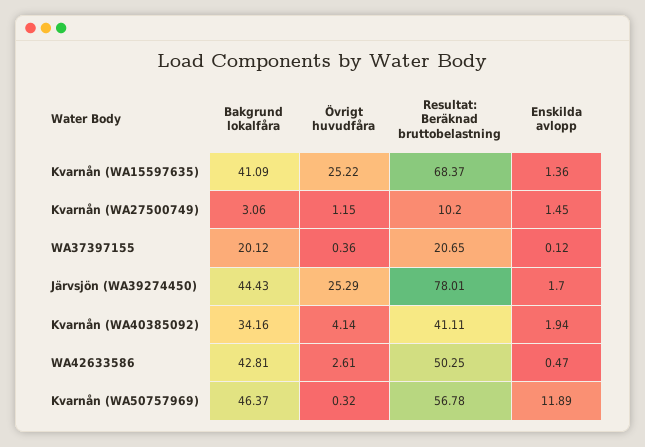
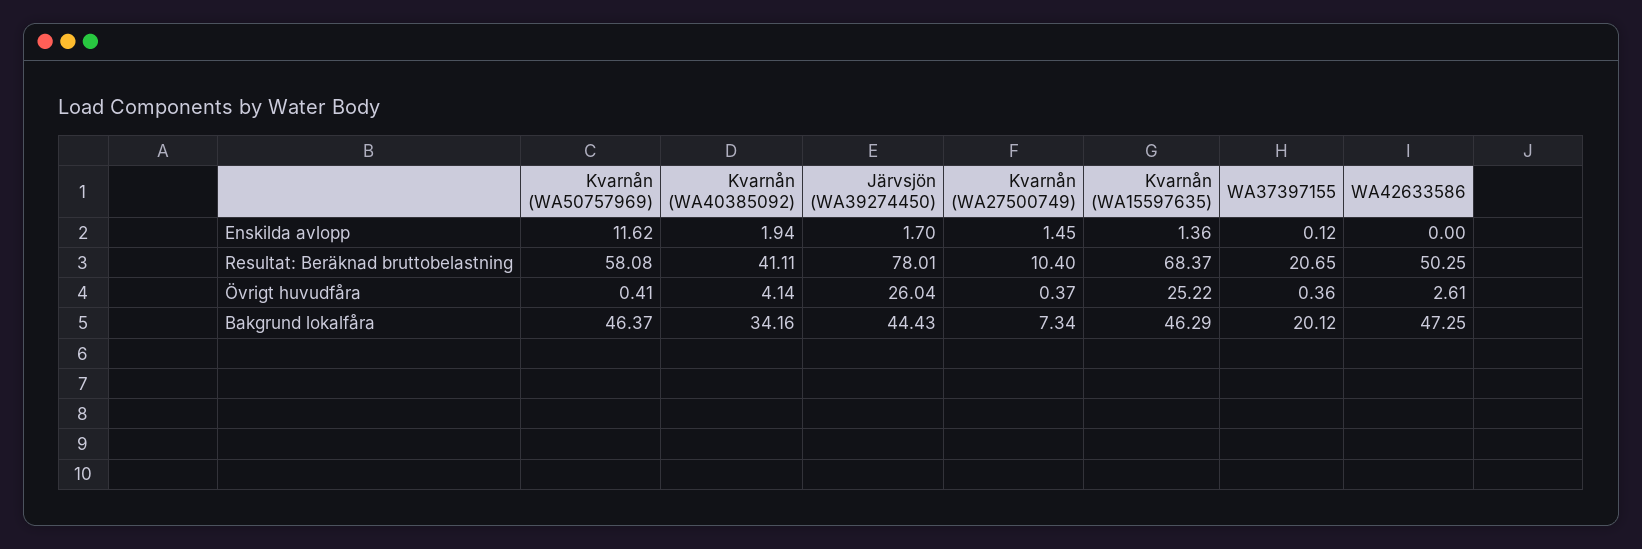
Bakgrund lokalfåra, Kvarnån (WA15597635): 41.09 -> 46.29
Bakgrund lokalfåra, Kvarnån (WA27500749): 3.06 -> 7.34
Övrigt huvudfåra, Kvarnån (WA27500749): 1.15 -> 0.37
Resultat: Beräknad bruttobelastning, Kvarnån (WA27500749): 10.2 -> 10.4
Övrigt huvudfåra, Järvsjön (WA39274450): 25.29 -> 26.04
Bakgrund lokalfåra, WA42633586: 42.81 -> 47.25
Enskilda avlopp, WA42633586: 0.47 -> 0
Övrigt huvudfåra, Kvarnån (WA50757969): 0.32 -> 0.41
Resultat: Beräknad bruttobelastning, Kvarnån (WA50757969): 56.78 -> 58.08
Enskilda avlopp, Kvarnån (WA50757969): 11.89 -> 11.62

